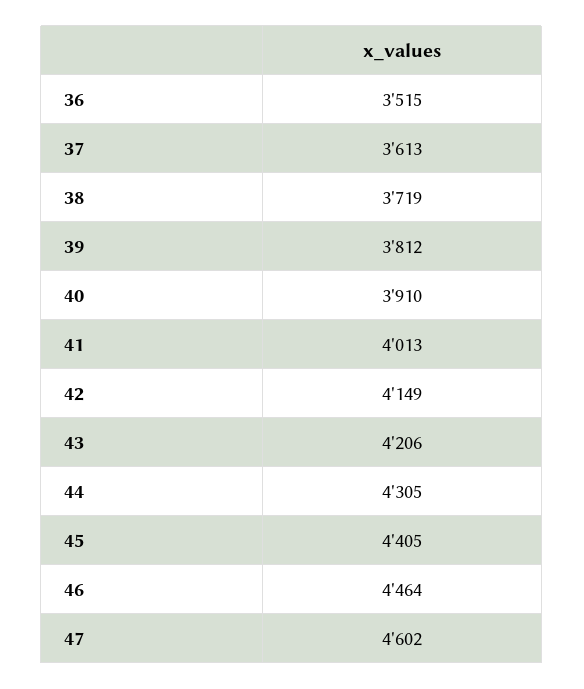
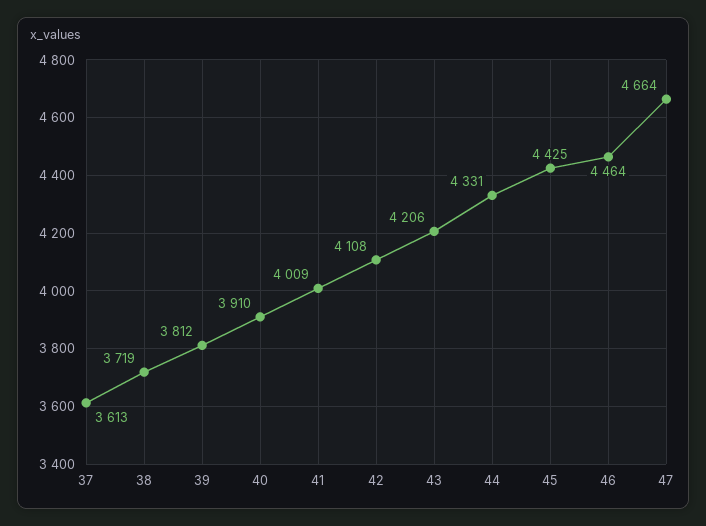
36: 3515 -> none
41: 4013 -> 4009
42: 4149 -> 4108
44: 4305 -> 4331
45: 4405 -> 4425
47: 4602 -> 4664

